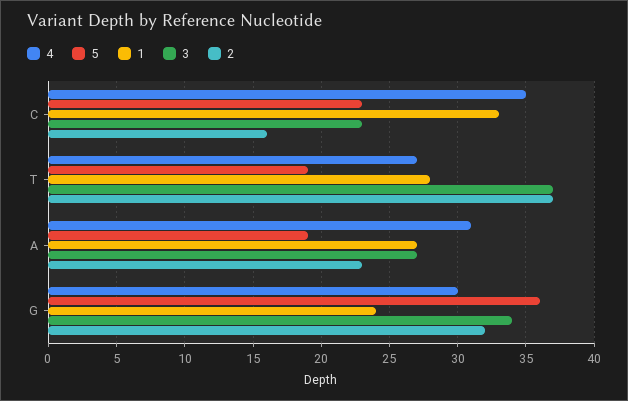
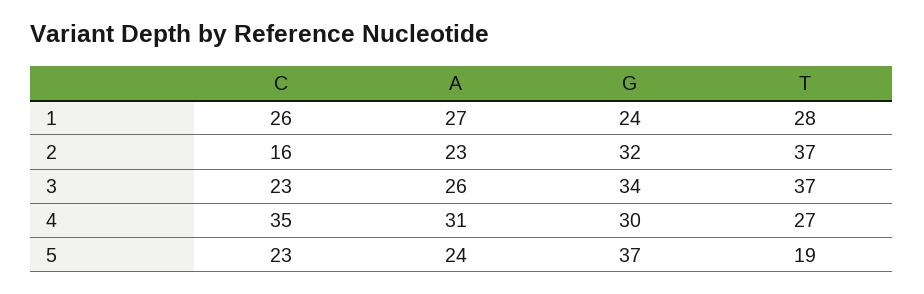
1, C: 33 -> 26
5, A: 19 -> 24
3, A: 27 -> 26
5, G: 36 -> 37

